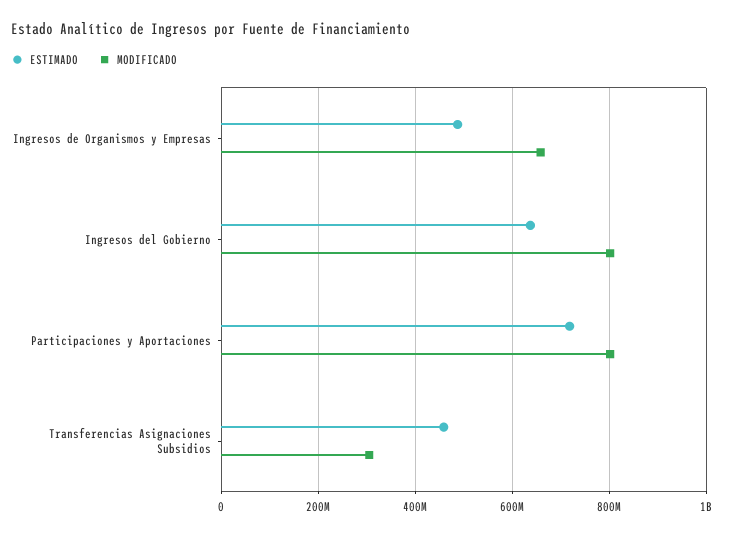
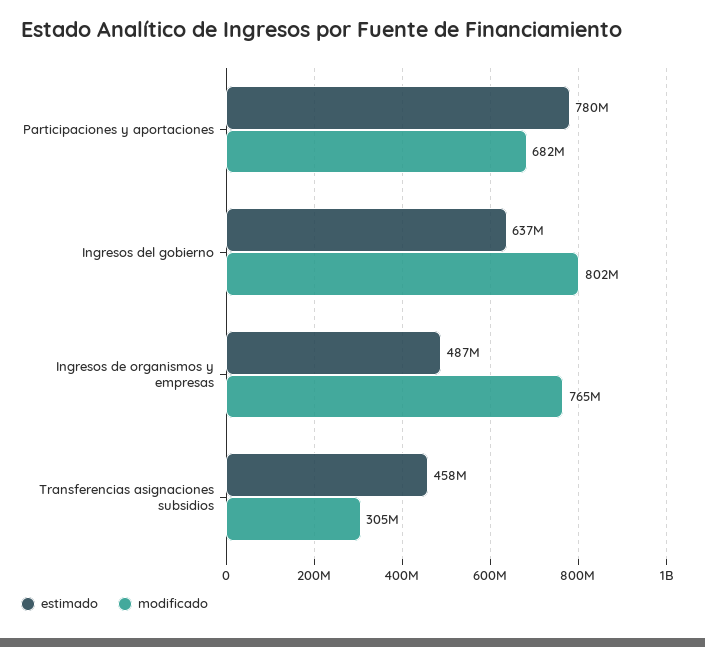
MODIFICADO, Ingresos de Organismos y Empresas: 660000000 -> 765000000
ESTIMADO, Participaciones y Aportaciones: 720000000 -> 780000000
MODIFICADO, Participaciones y Aportaciones: 800000000 -> 682000000

